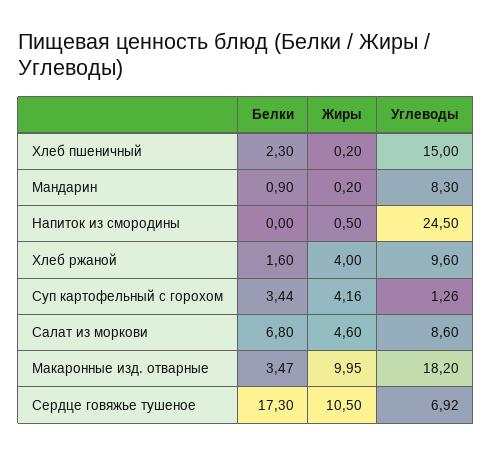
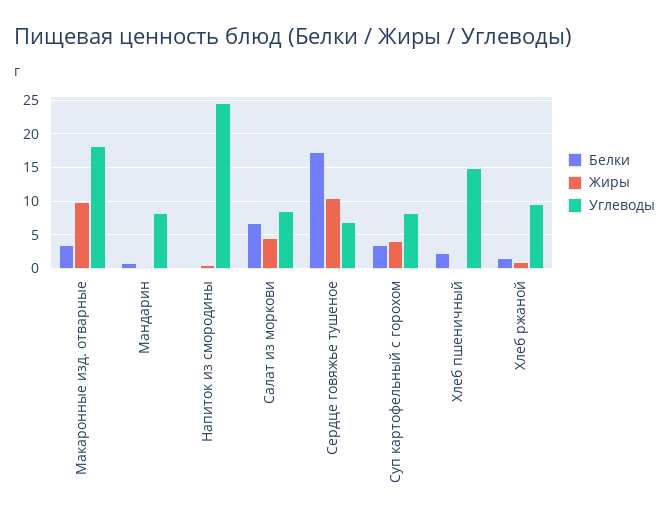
Жиры, Хлеб ржаной: 4 -> 1
Углеводы, Суп картофельный с горохом: 1.26 -> 8

